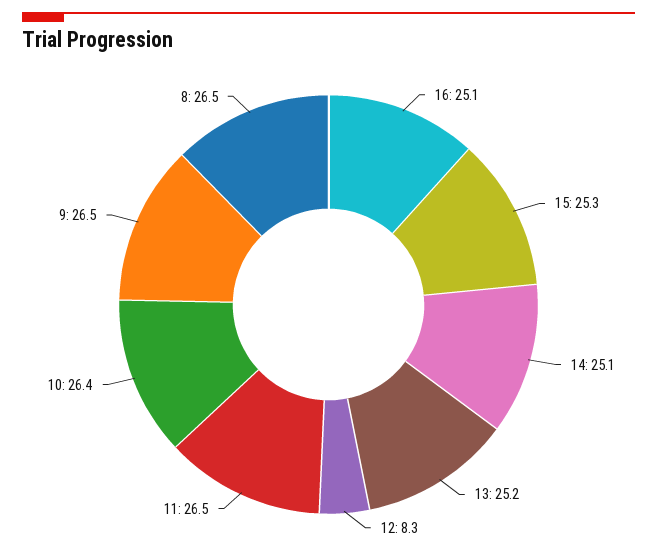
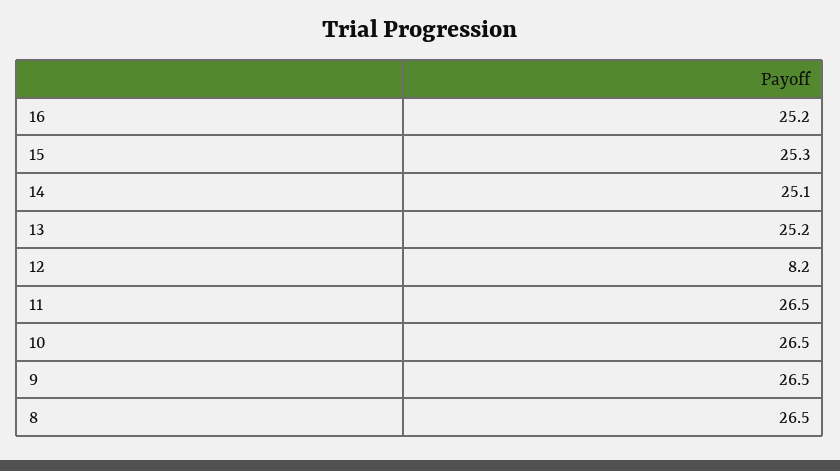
16: 25.1 -> 25.2
12: 8.3 -> 8.2
10: 26.4 -> 26.5

